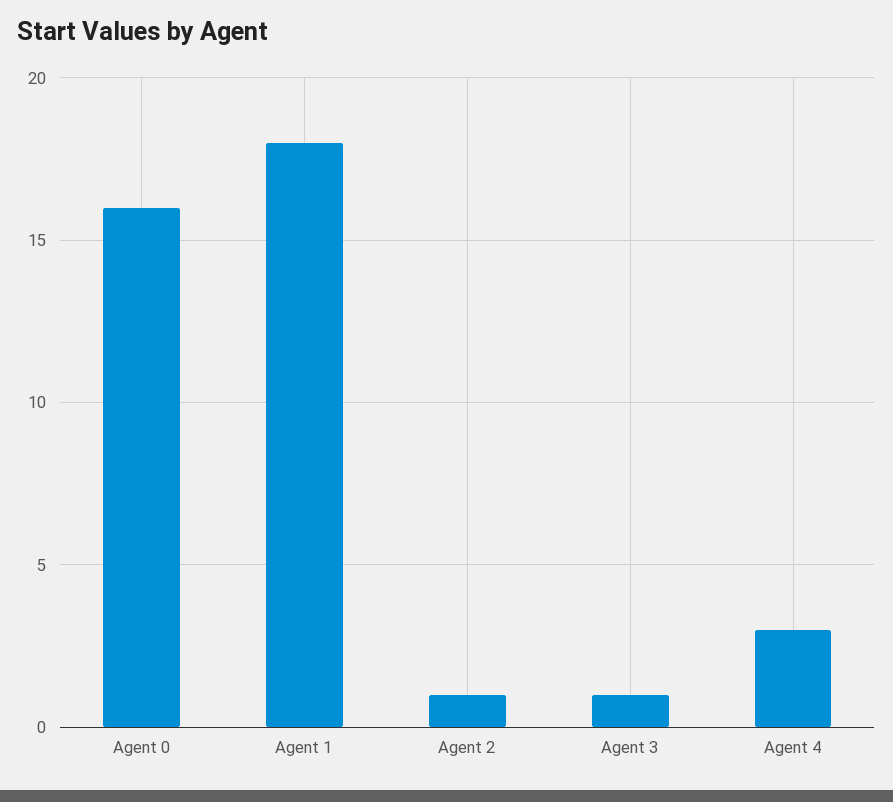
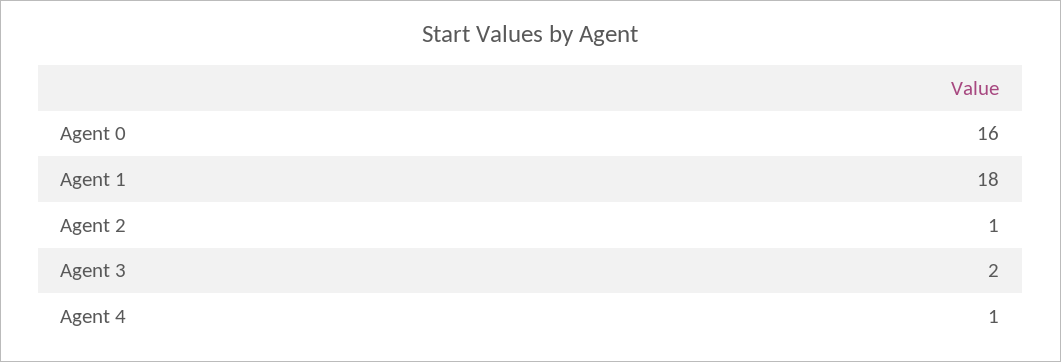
Agent 3: 1 -> 2
Agent 4: 3 -> 1

